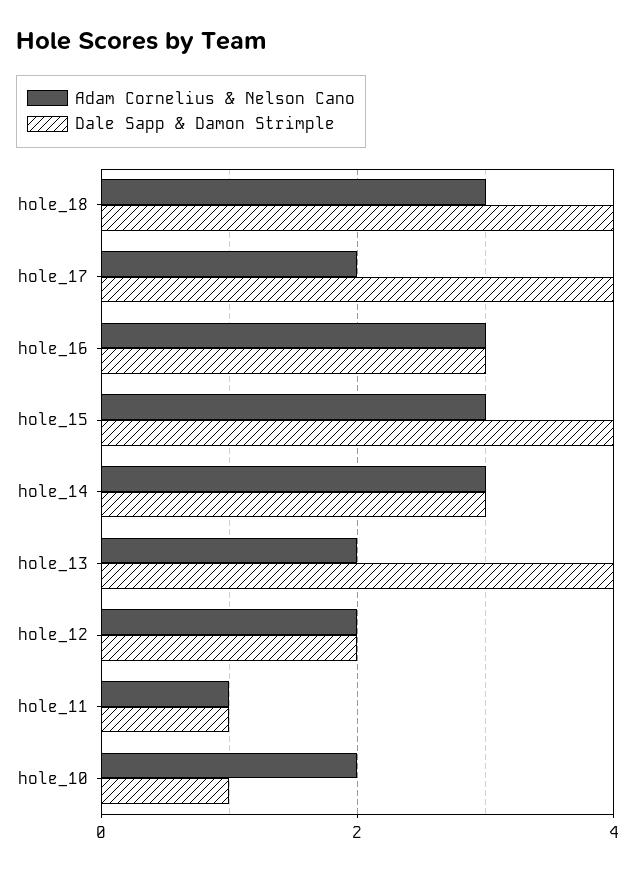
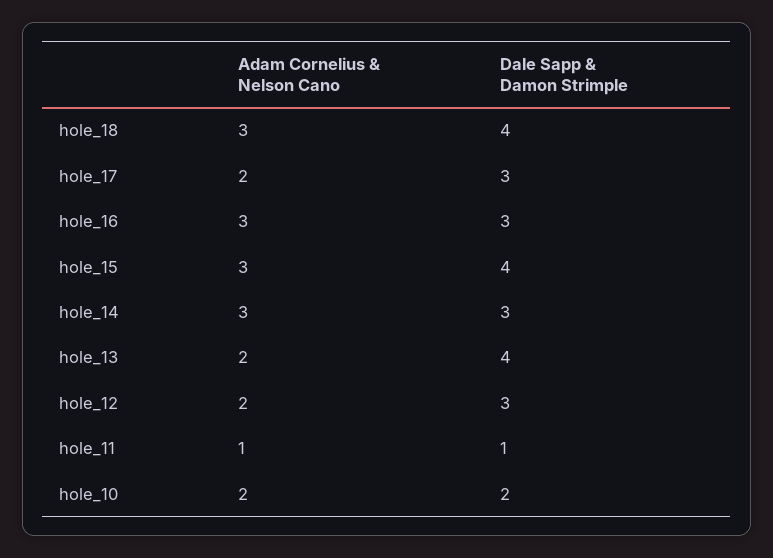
Dale Sapp & Damon Strimple, hole_17: 4 -> 3
Dale Sapp & Damon Strimple, hole_12: 2 -> 3
Dale Sapp & Damon Strimple, hole_10: 1 -> 2

